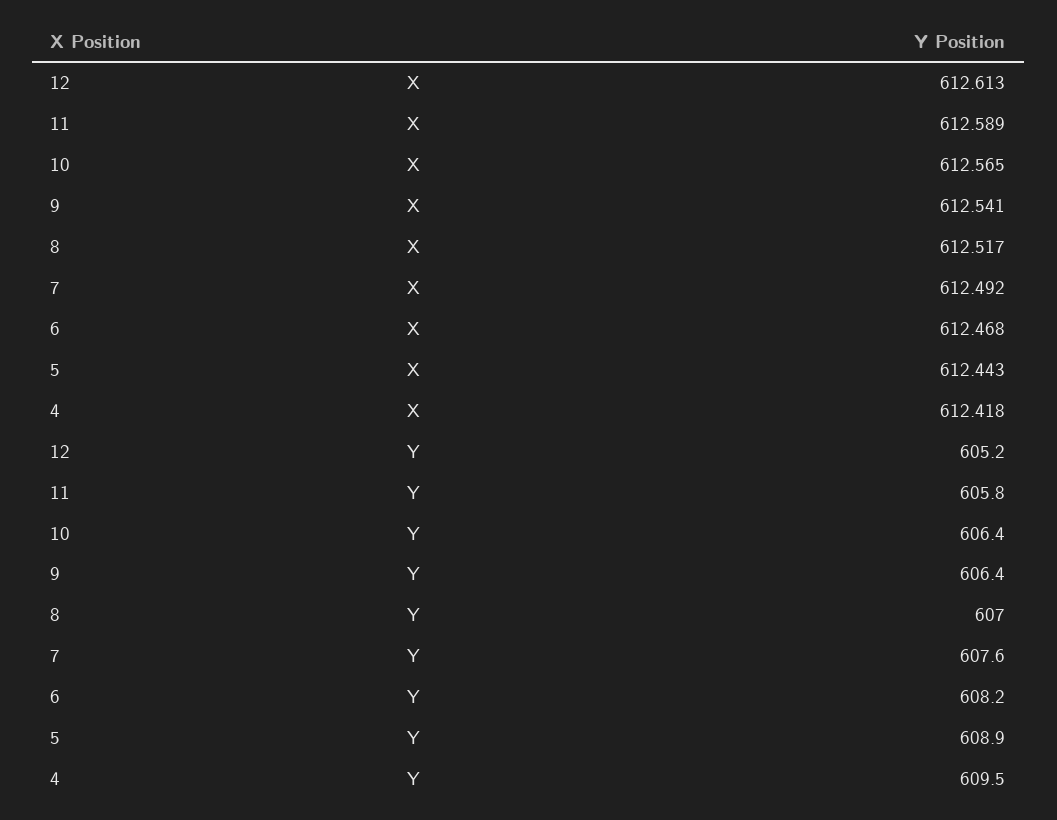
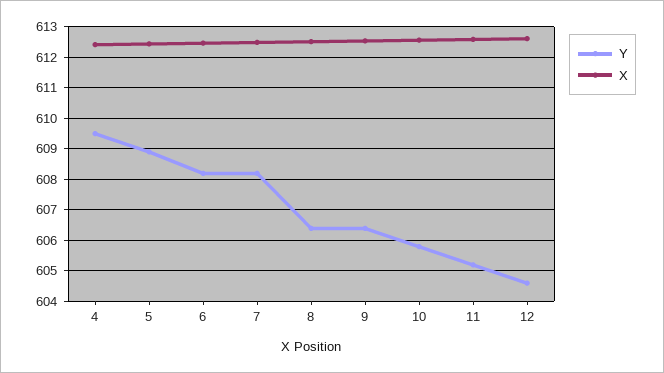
Y, 12: 605.2 -> 604.6
Y, 11: 605.8 -> 605.2
Y, 10: 606.4 -> 605.8
Y, 8: 607 -> 606.4
Y, 7: 607.6 -> 608.2

